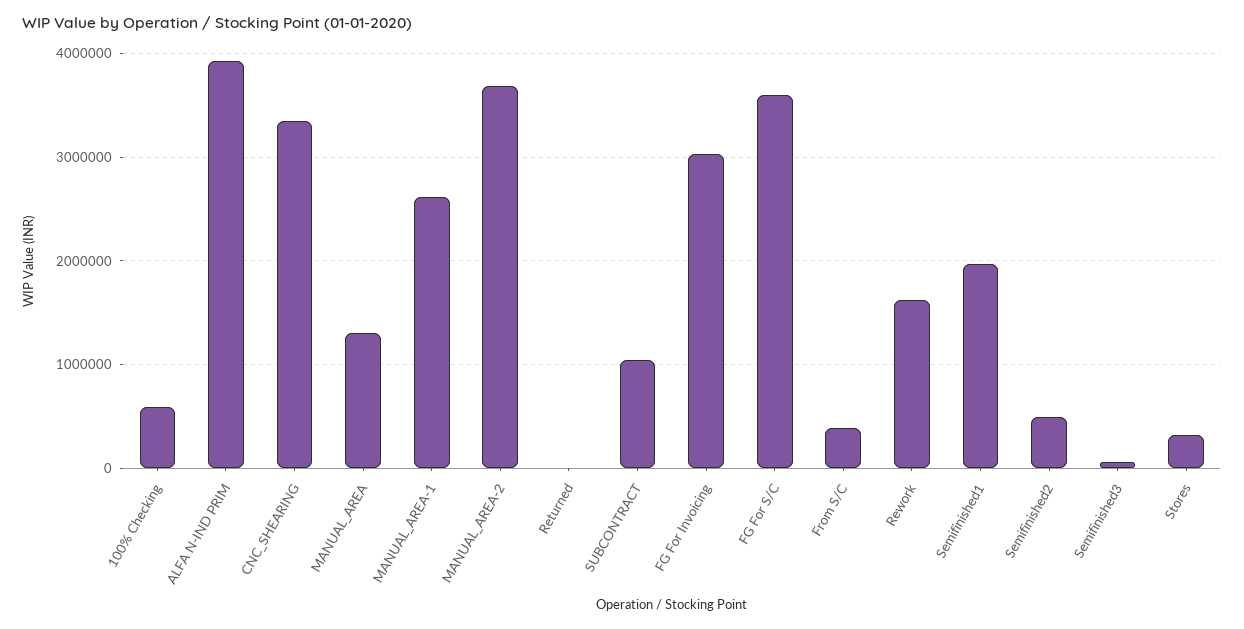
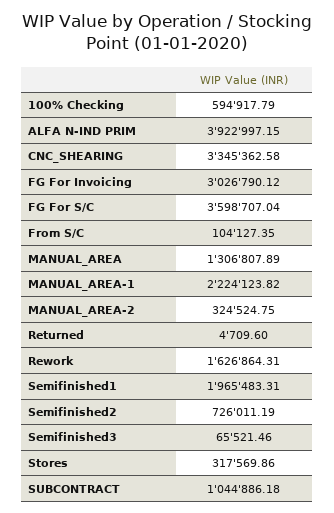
MANUAL_AREA-1: 2600000 -> 2224123.82
MANUAL_AREA-2: 3700000 -> 324524.75
From S/C: 400000 -> 104127.35
Semifinished2: 500000 -> 726011.19

